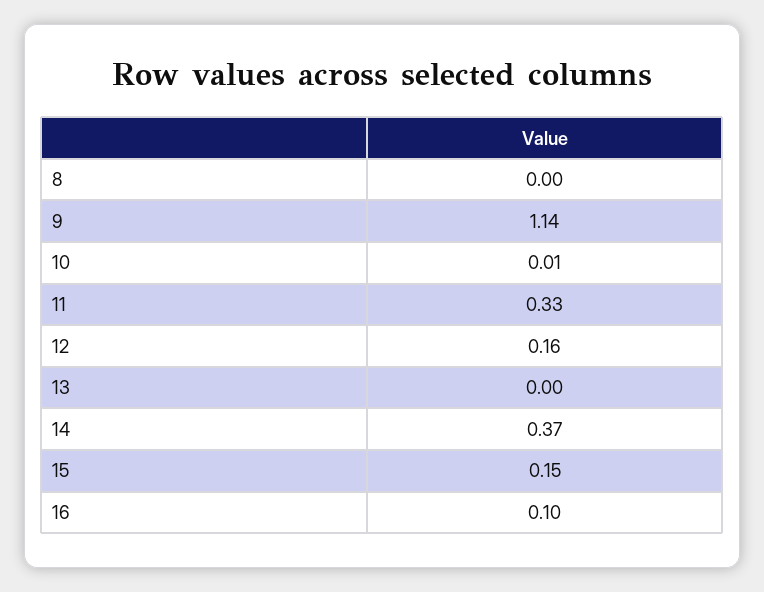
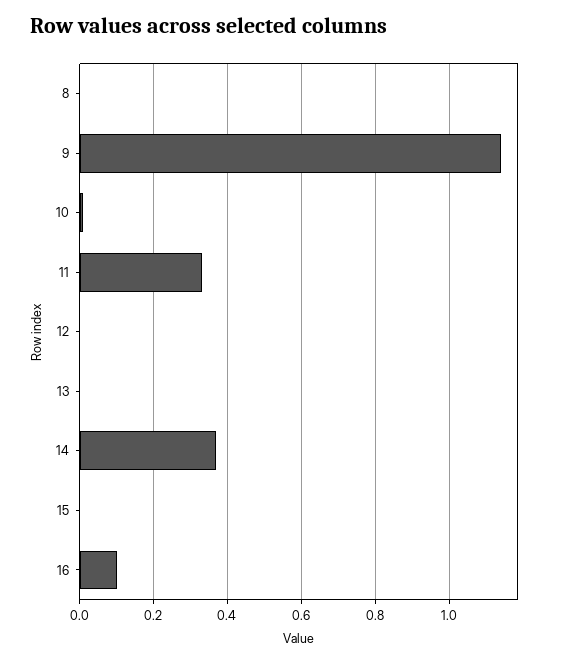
12: 0.16 -> 0
15: 0.15 -> 0

